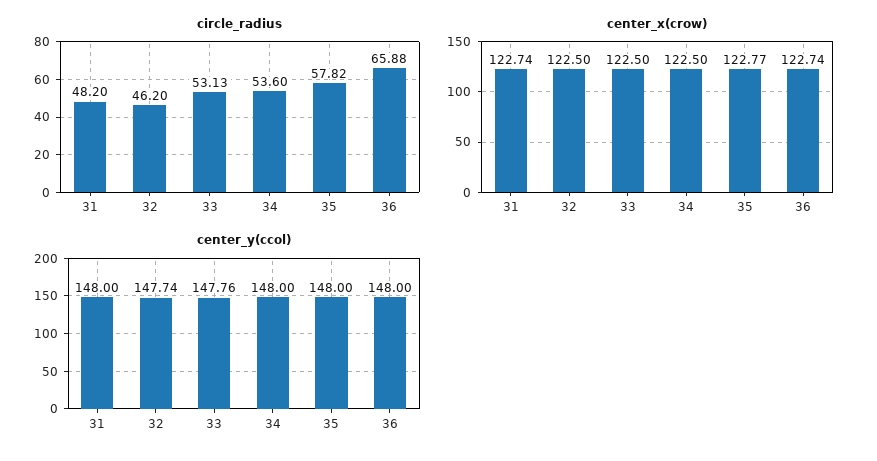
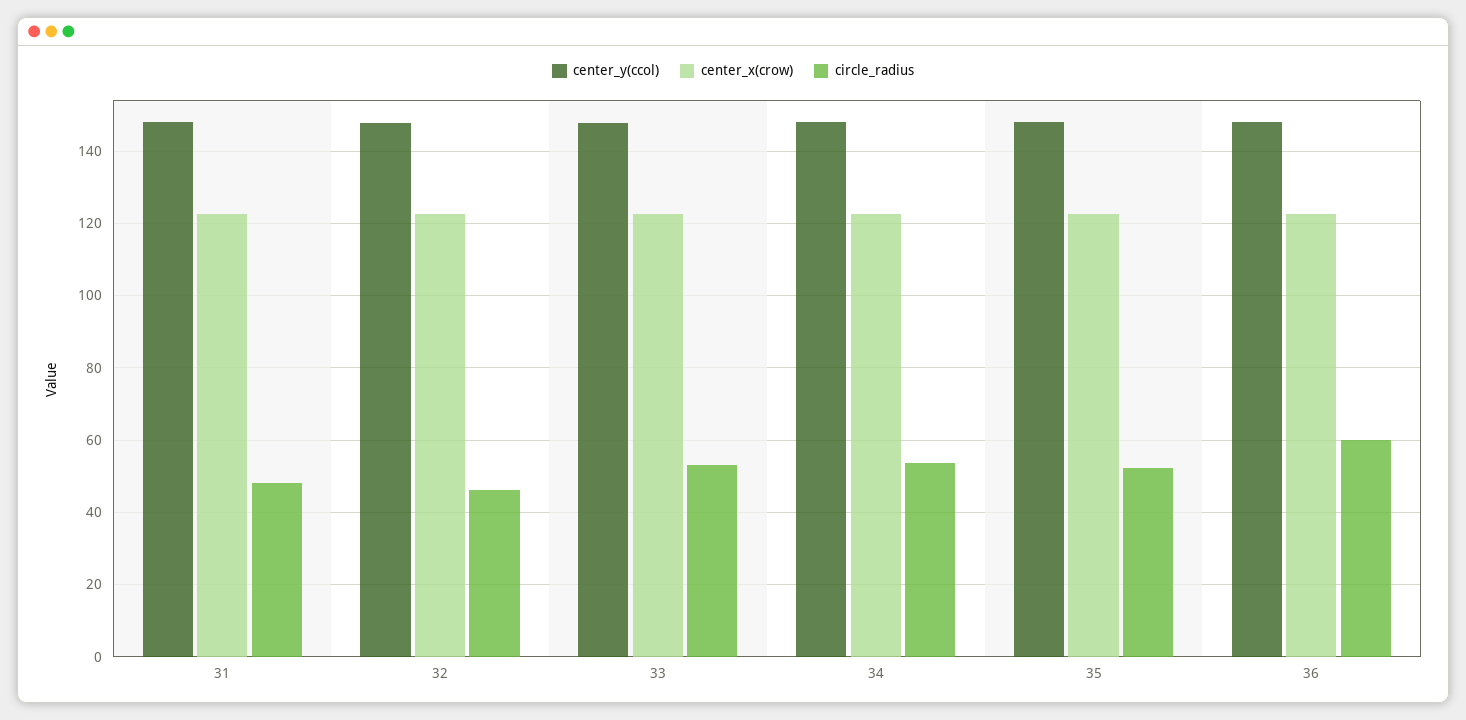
circle_radius, 35: 57.82 -> 52
circle_radius, 36: 65.88 -> 60

